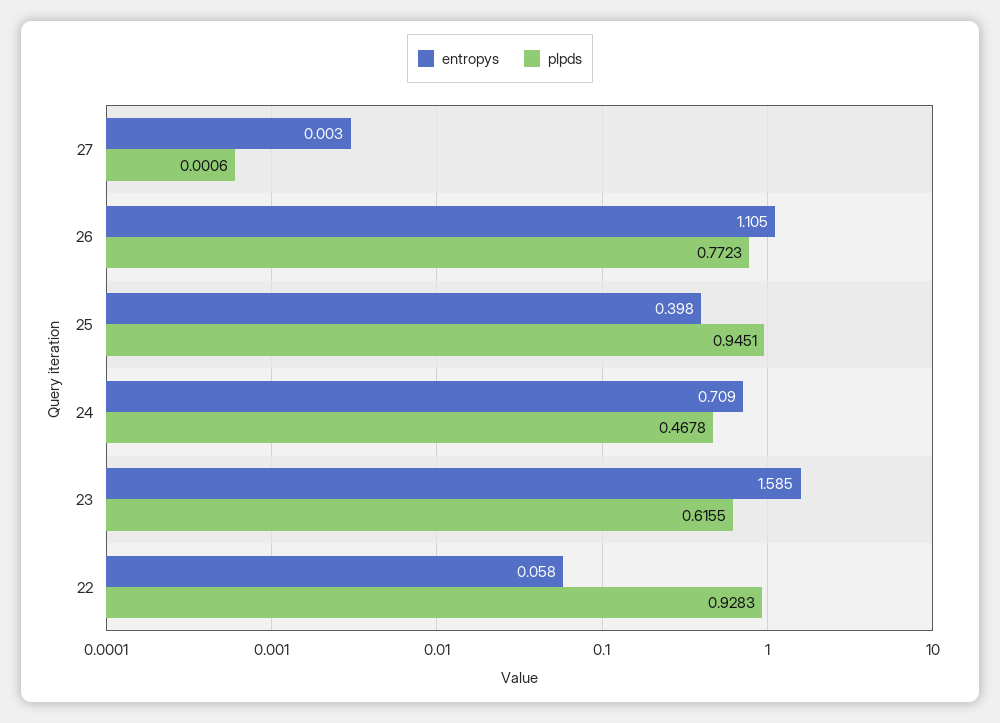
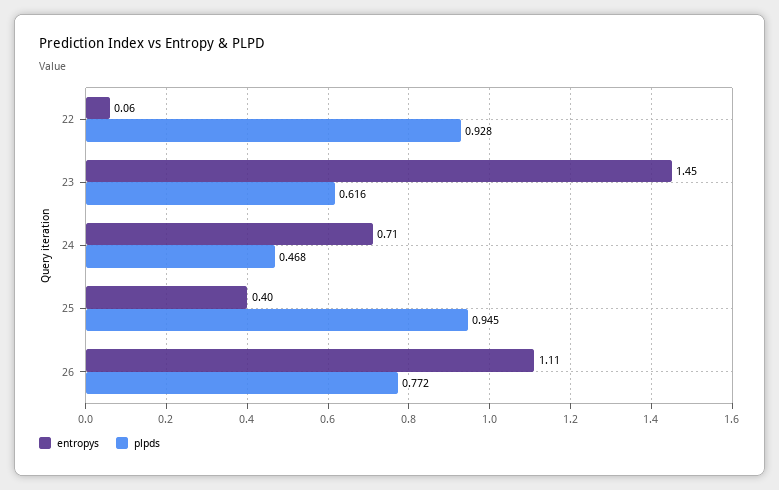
entropys, 27: 0.003 -> none
plpds, 27: 0.0006 -> none
entropys, 23: 1.585 -> 1.45

